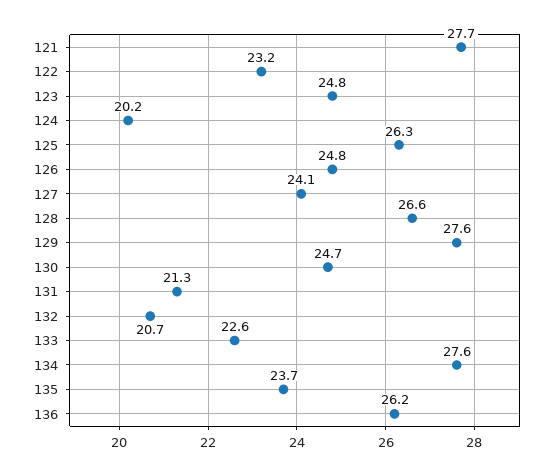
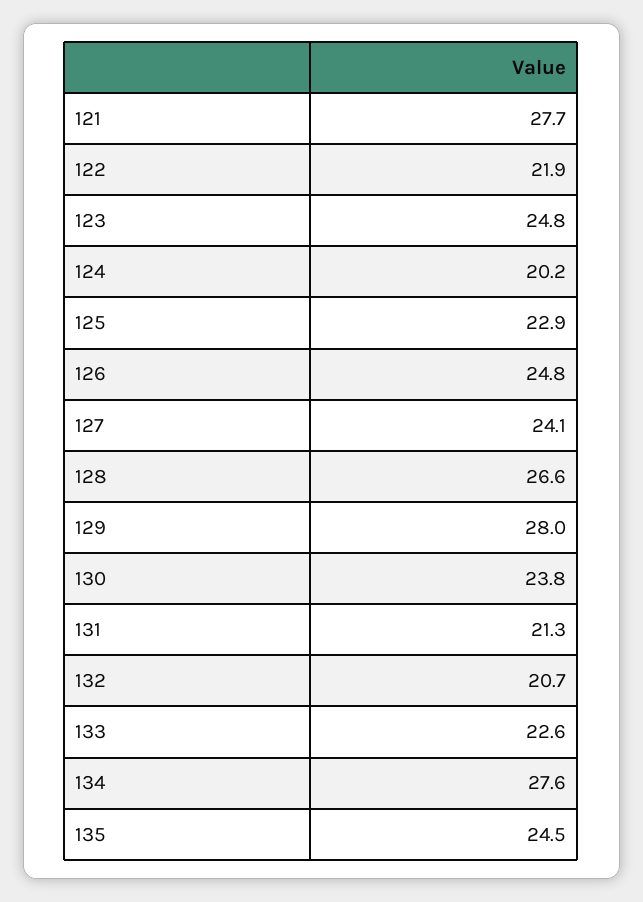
122: 23.2 -> 21.9
125: 26.3 -> 22.9
129: 27.6 -> 28
130: 24.7 -> 23.8
135: 23.7 -> 24.5
136: 26.2 -> none

